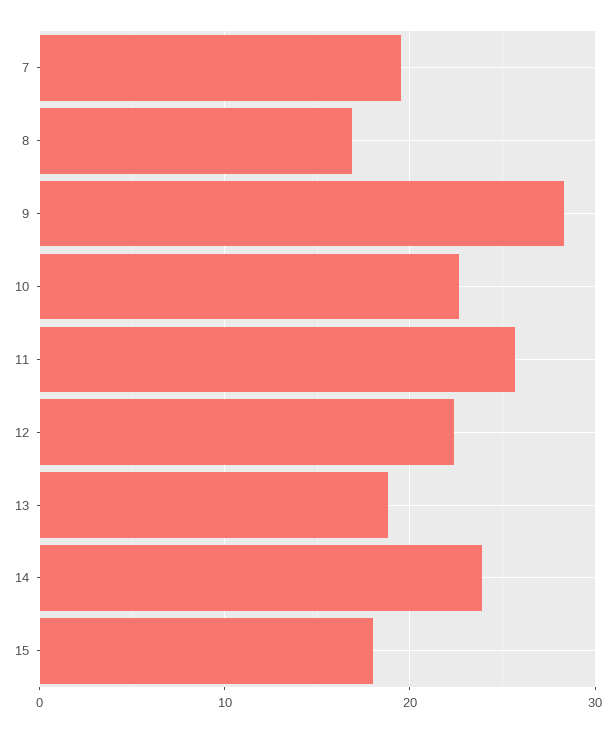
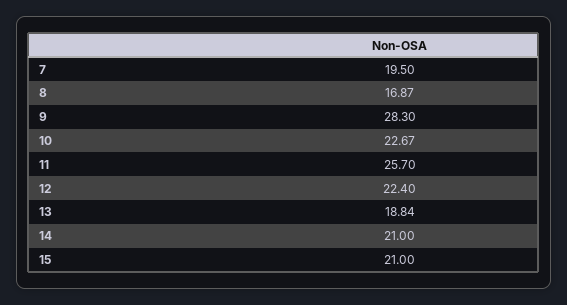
14: 24 -> 21
15: 18 -> 21

